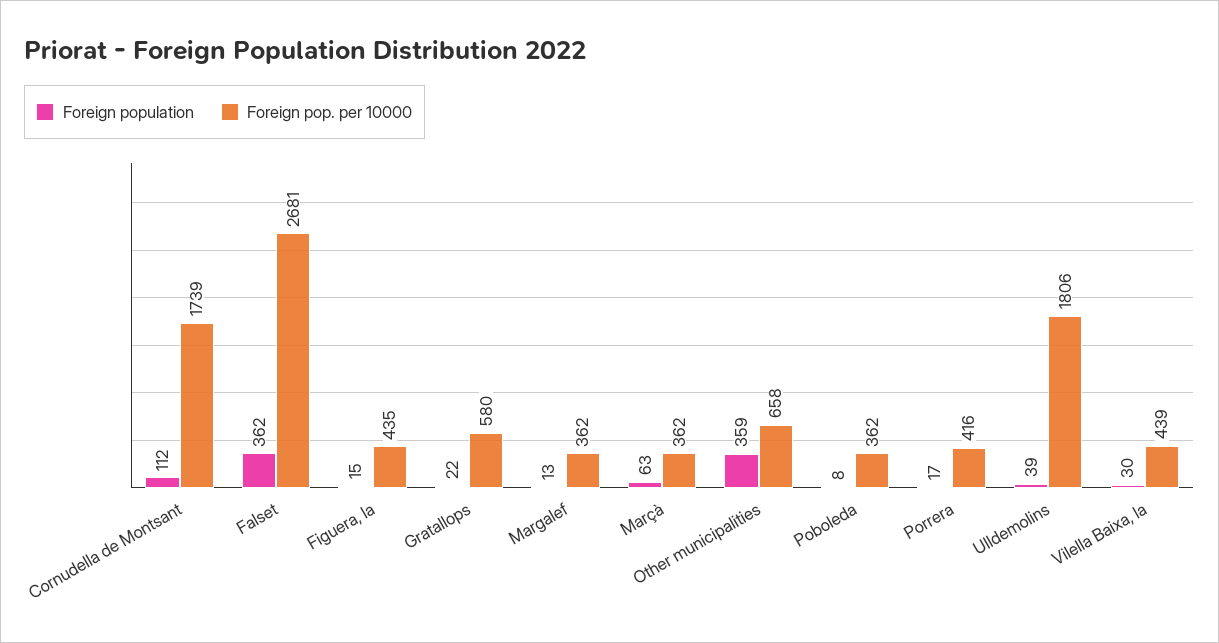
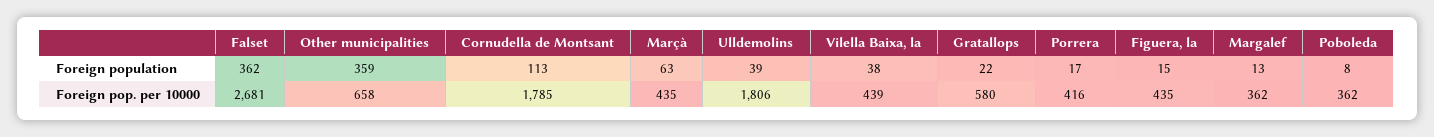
Foreign population, Cornudella de Montsant: 112 -> 113
Foreign pop. per 10000, Cornudella de Montsant: 1739 -> 1785
Foreign pop. per 10000, Marçà: 362 -> 435
Foreign population, Vilella Baixa, la: 30 -> 38

